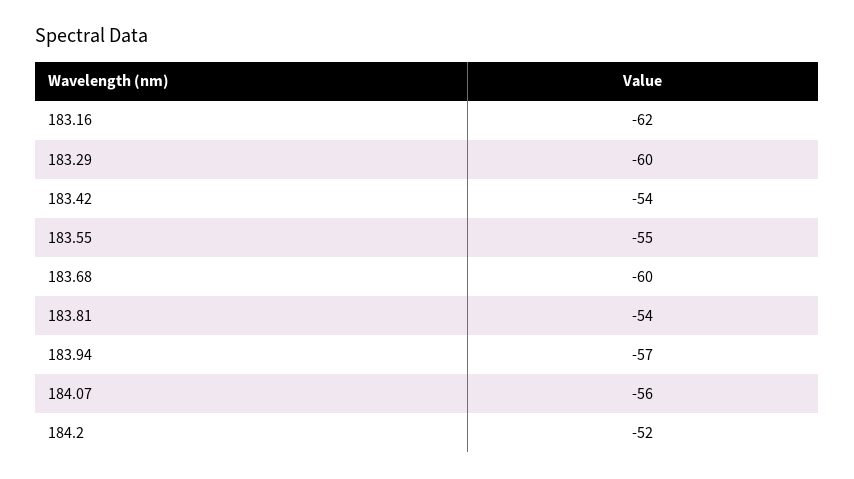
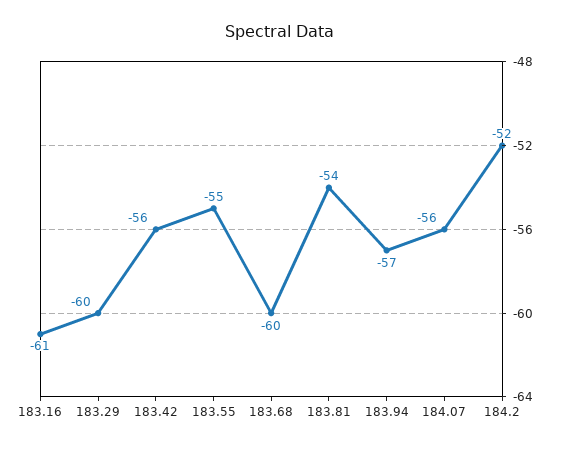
183.16: -62 -> -61
183.42: -54 -> -56

